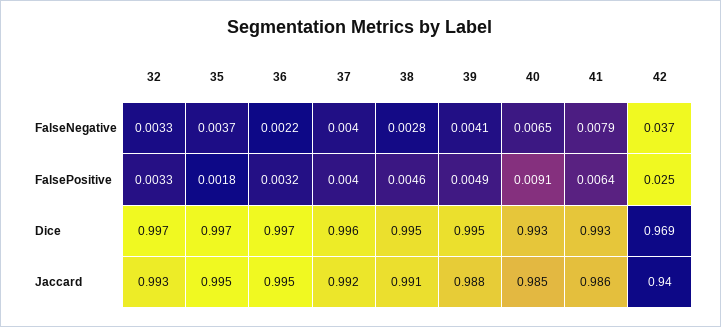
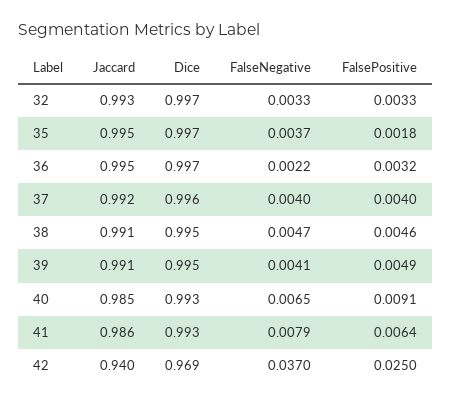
38, FalseNegative: 0.0028 -> 0.0047
39, Jaccard: 0.988 -> 0.991

